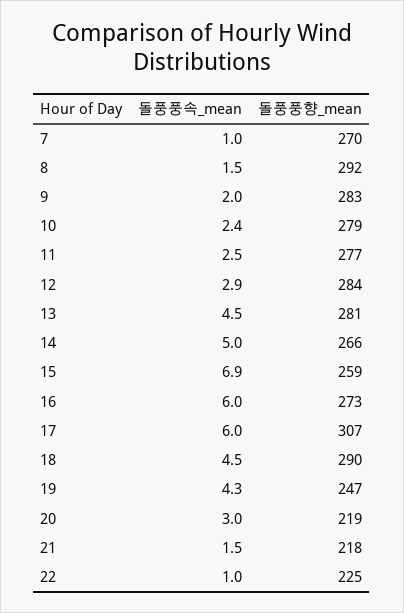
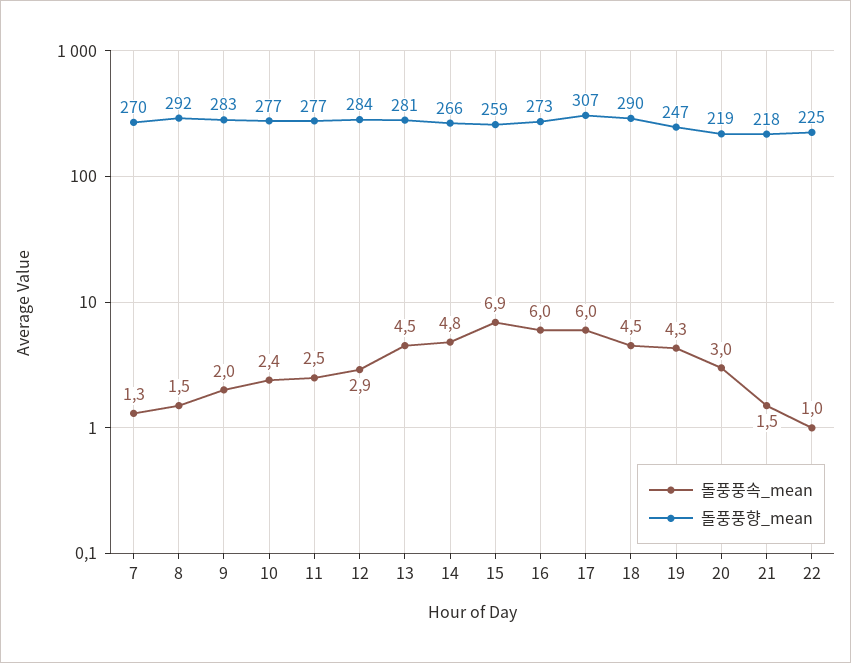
돌풍풍속_mean, 7: 1 -> 1.3
돌풍풍향_mean, 10: 279 -> 277
돌풍풍속_mean, 14: 5 -> 4.8

